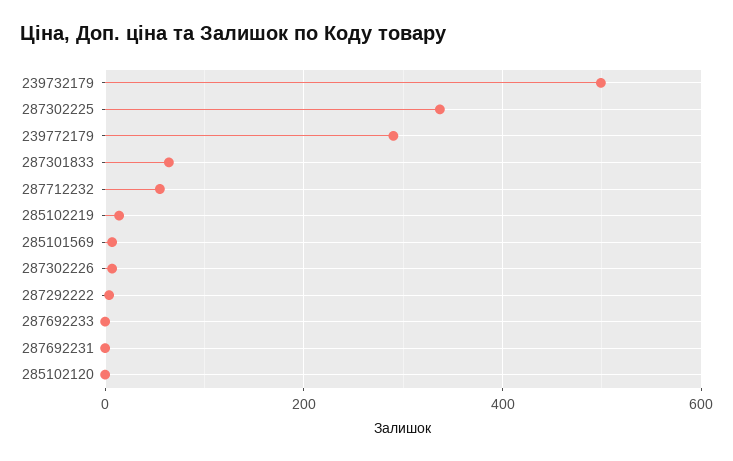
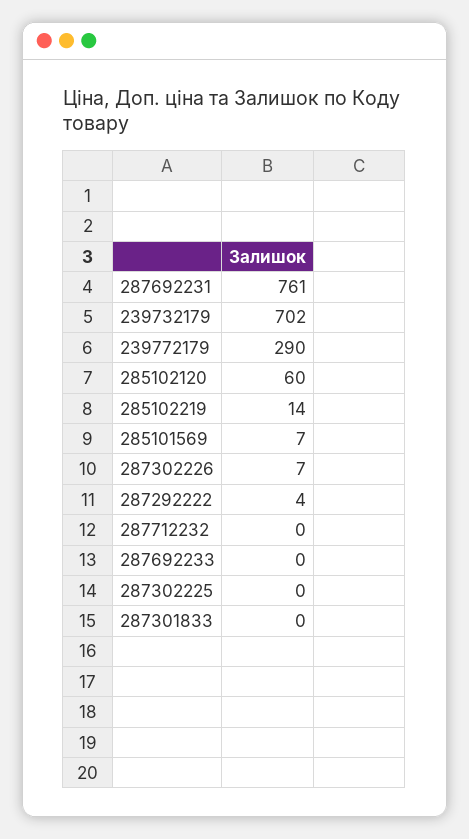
239732179: 500 -> 702
287302225: 340 -> 0
287301833: 60 -> 0
287712232: 60 -> 0
287692231: 0 -> 761
285102120: 0 -> 60

